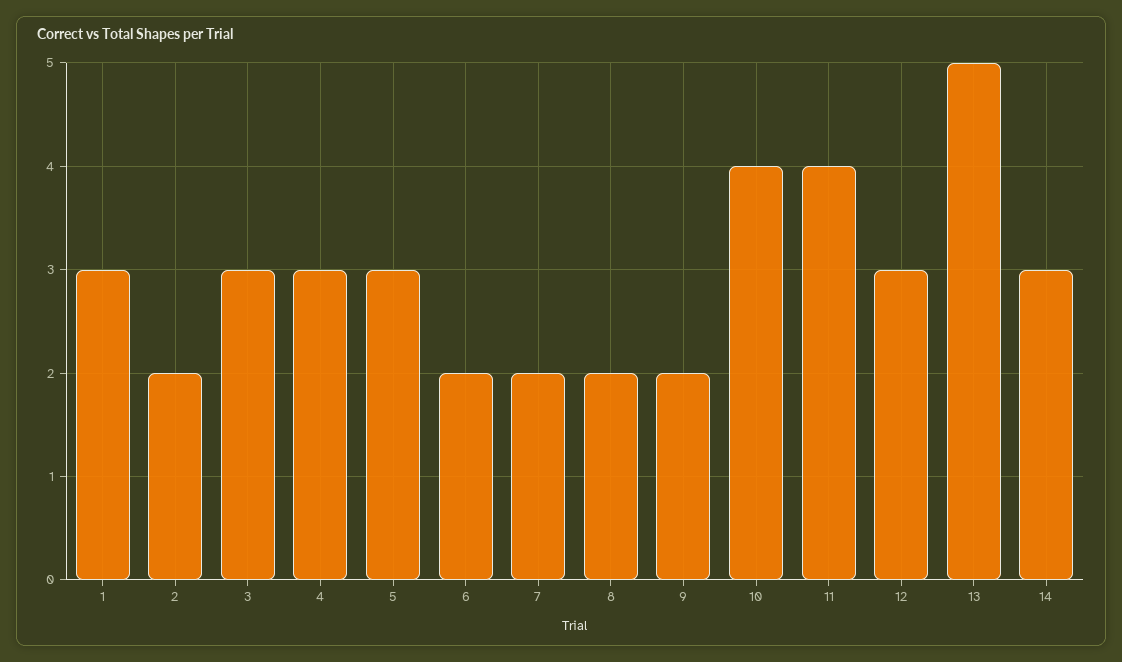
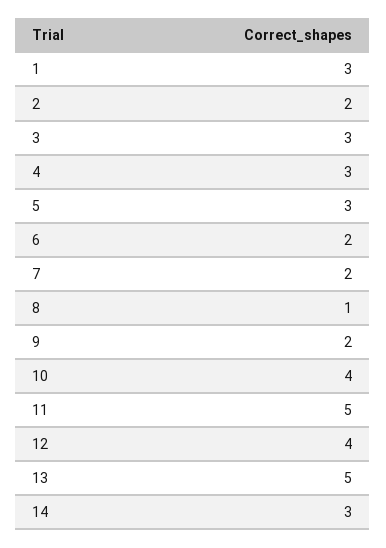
8: 2 -> 1
11: 4 -> 5
12: 3 -> 4

